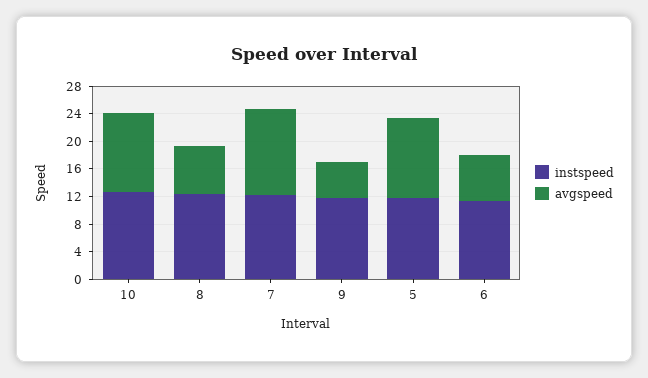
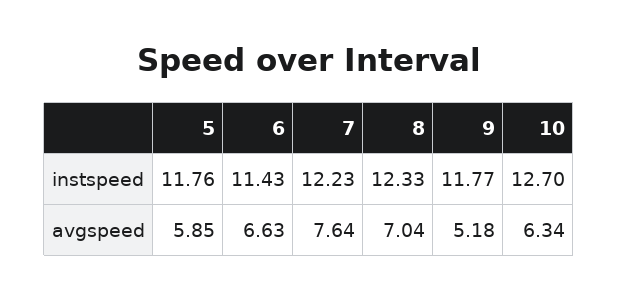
avgspeed, 10: 12 -> 6.34
avgspeed, 7: 12 -> 7.64
avgspeed, 5: 12 -> 5.85

